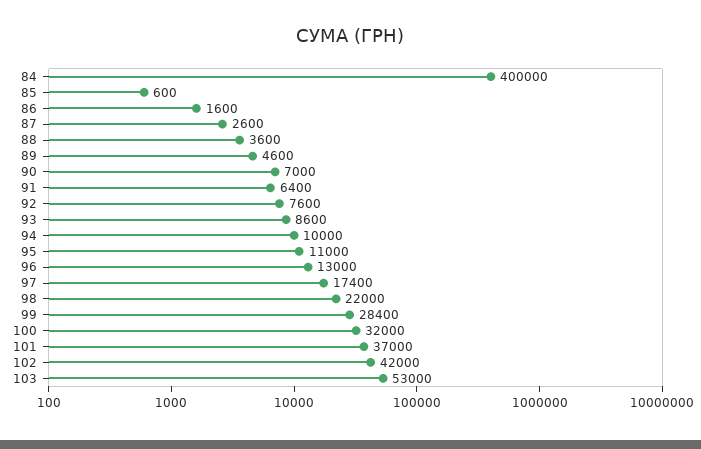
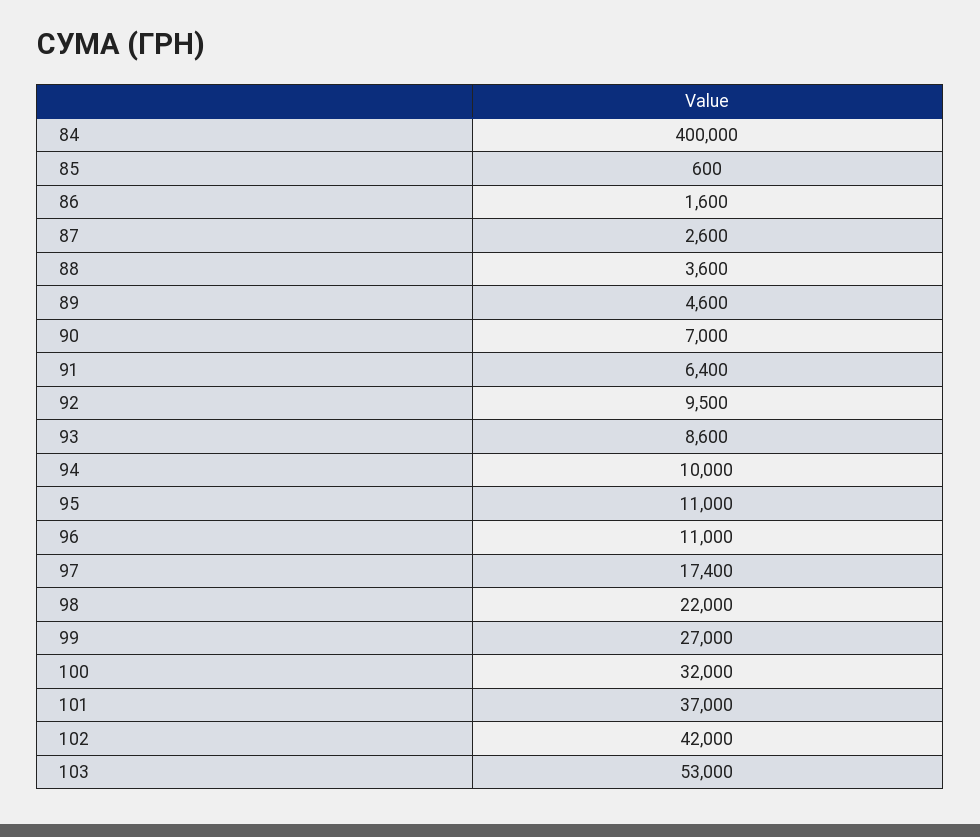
92: 7600 -> 9500
96: 13000 -> 11000
99: 28400 -> 27000

